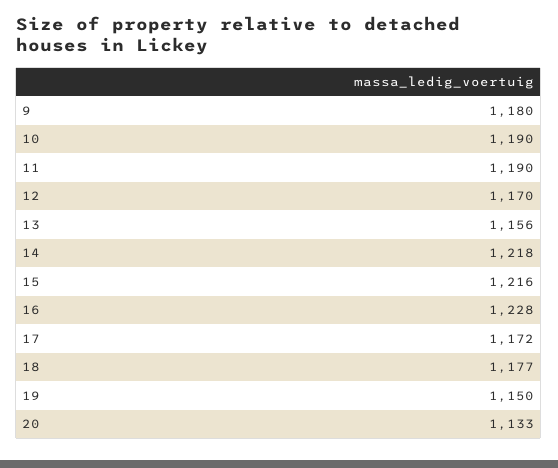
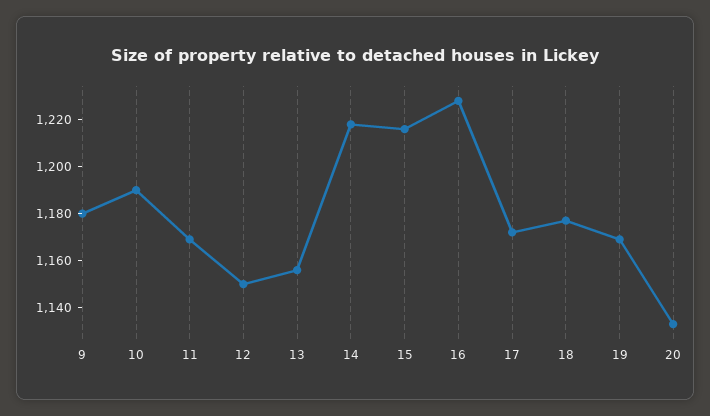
11: 1190 -> 1170
12: 1170 -> 1150
19: 1150 -> 1170

